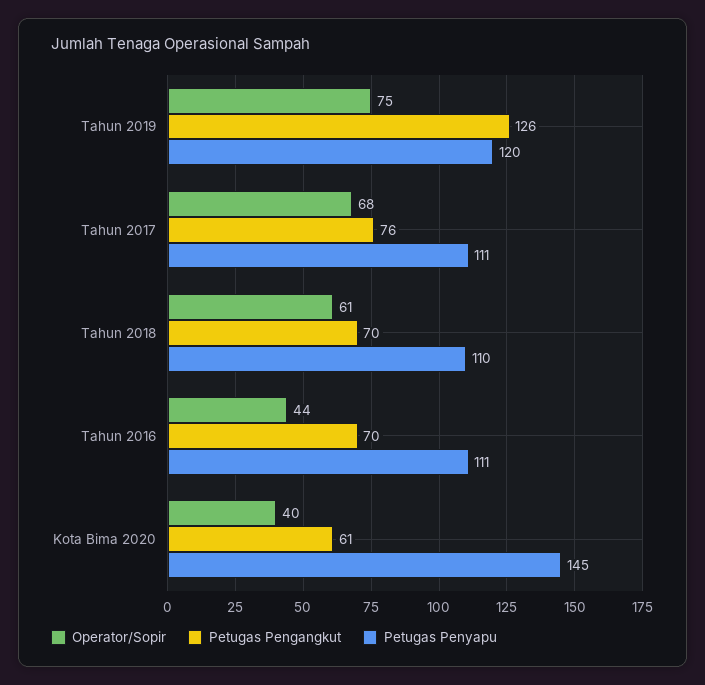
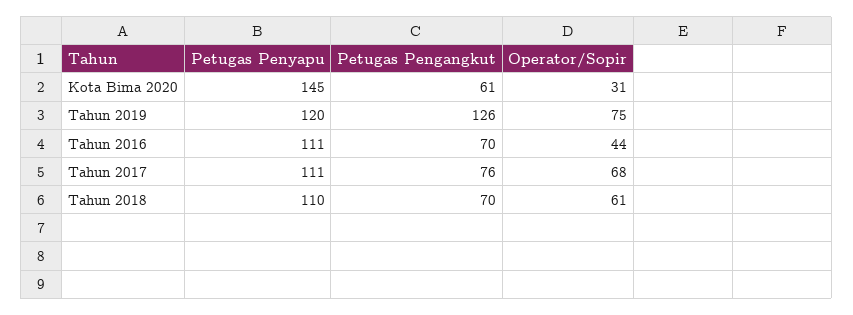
Operator/Sopir, Kota Bima 2020: 40 -> 31

